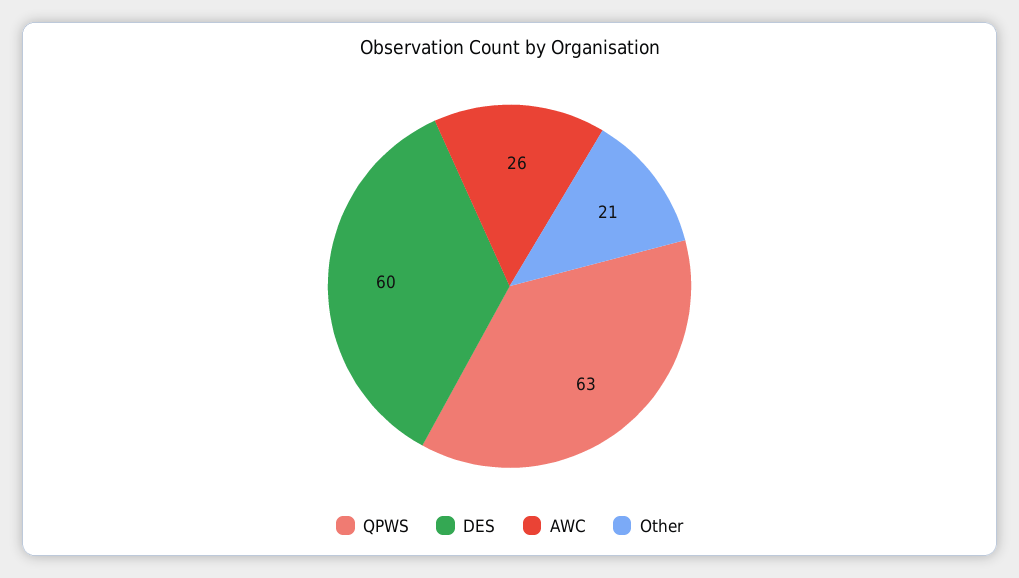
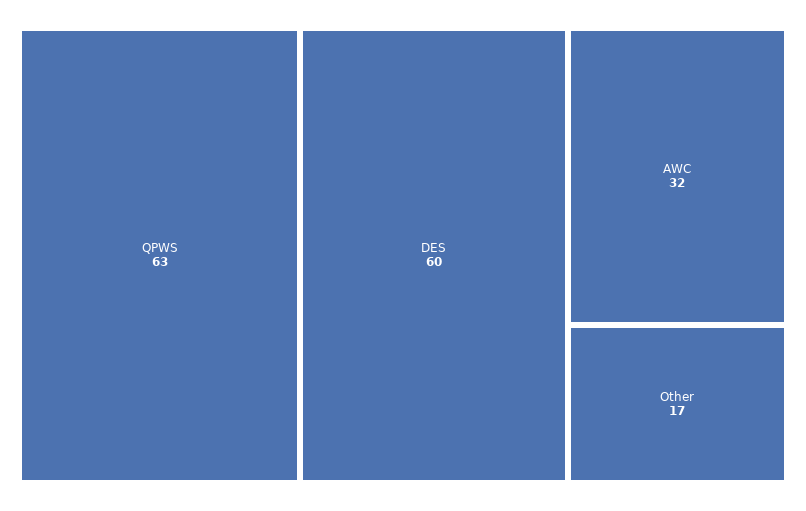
AWC: 26 -> 32
Other: 21 -> 17

